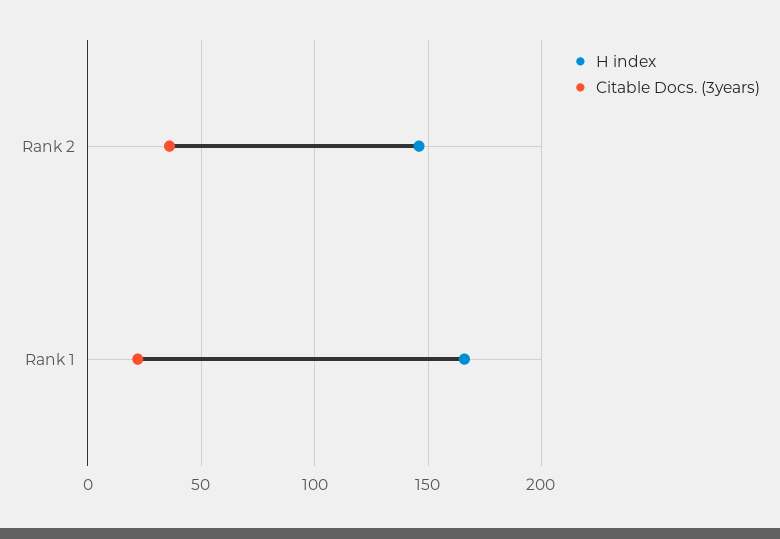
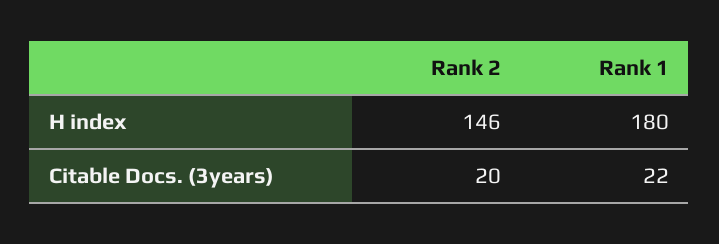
Citable Docs. (3years), Rank 2: 35 -> 20
H index, Rank 1: 165 -> 180

